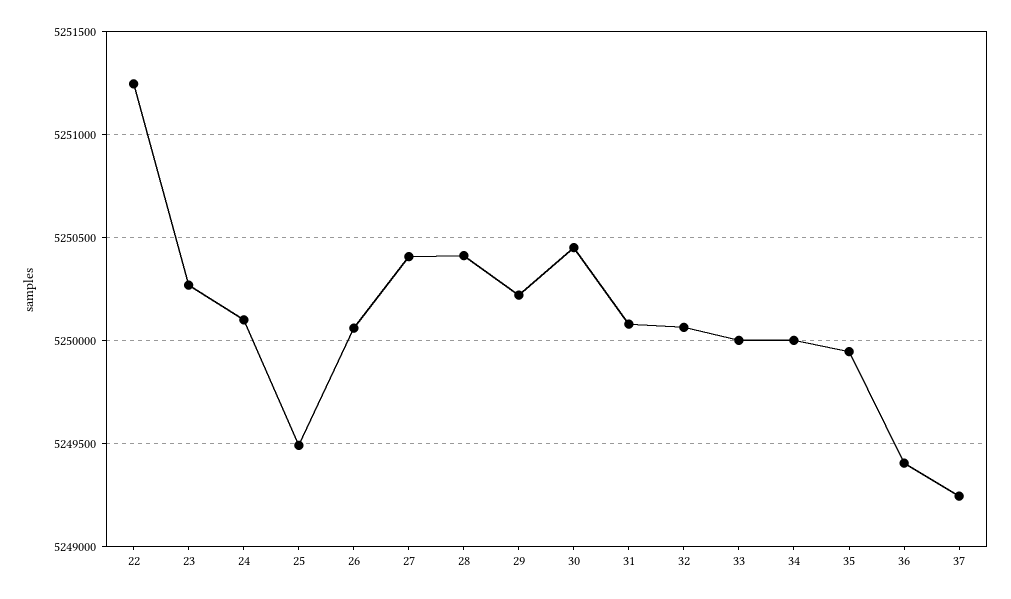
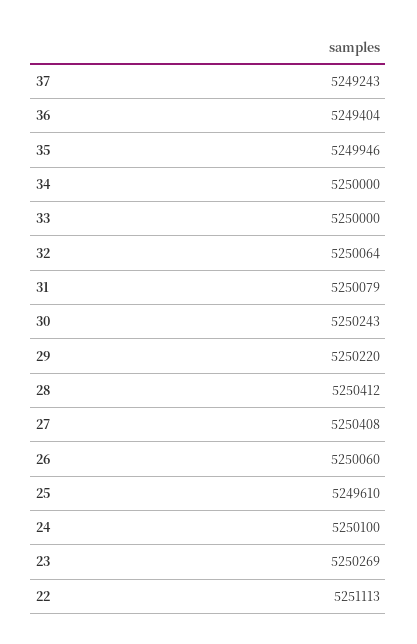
22: 5251250 -> 5251113
25: 5249500 -> 5249610
30: 5250450 -> 5250243

